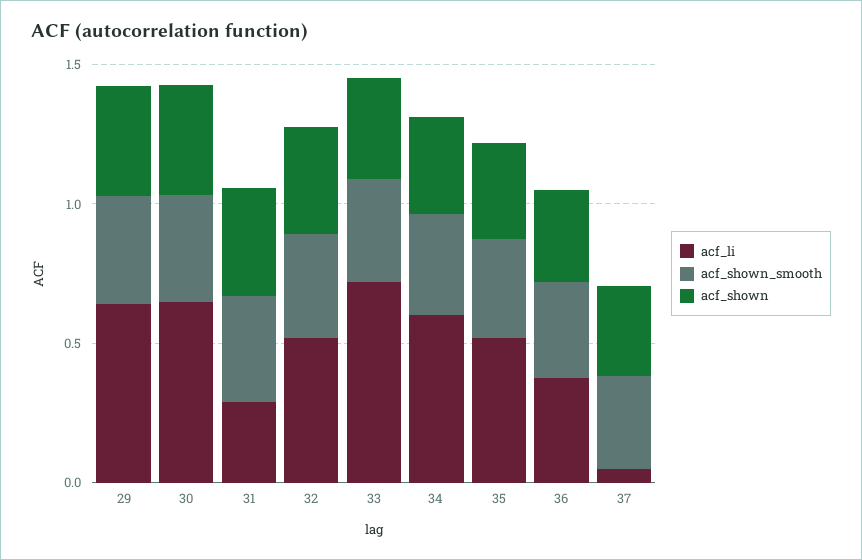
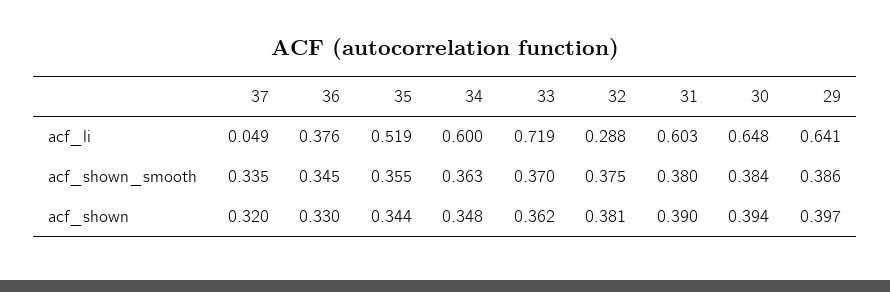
acf_li, 31: 0.3 -> 0.603
acf_li, 32: 0.5 -> 0.288

